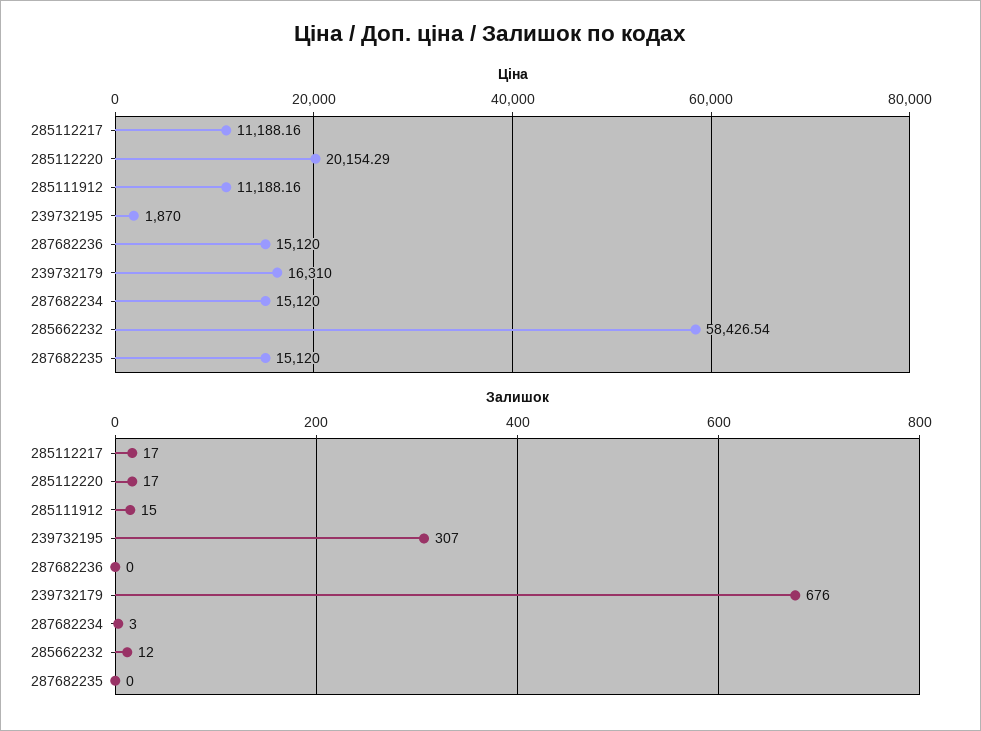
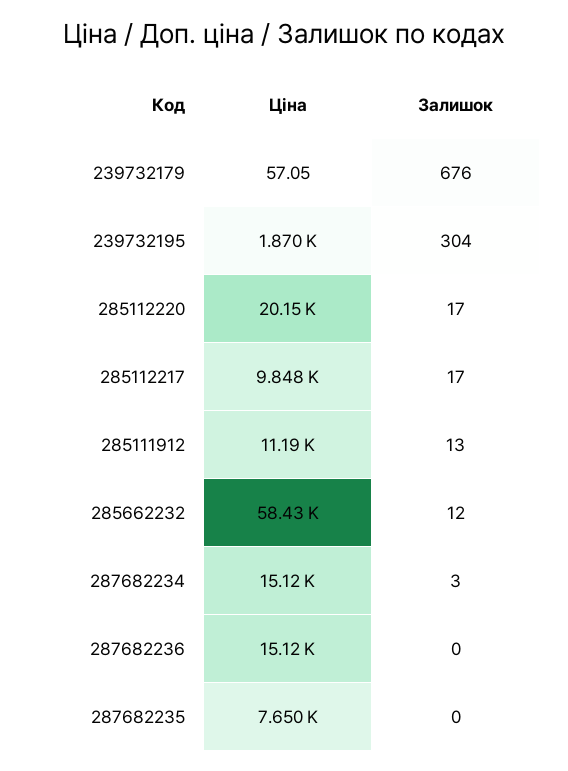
Ціна, 285112217: 11188.16 -> 9848
Ціна, 239732179: 16310 -> 57.05
Ціна, 287682235: 15120 -> 7650
Залишок, 285111912: 15 -> 13
Залишок, 239732195: 307 -> 304

